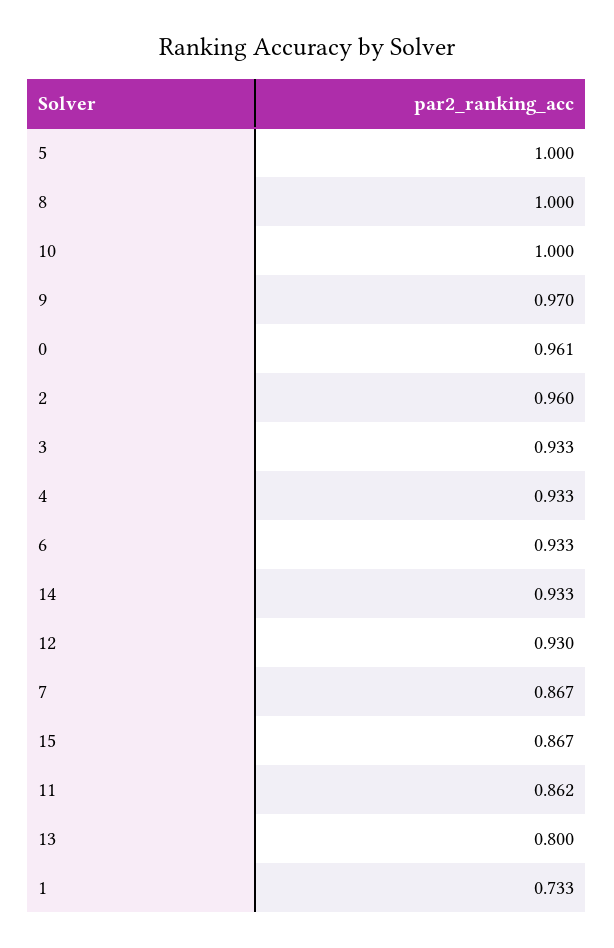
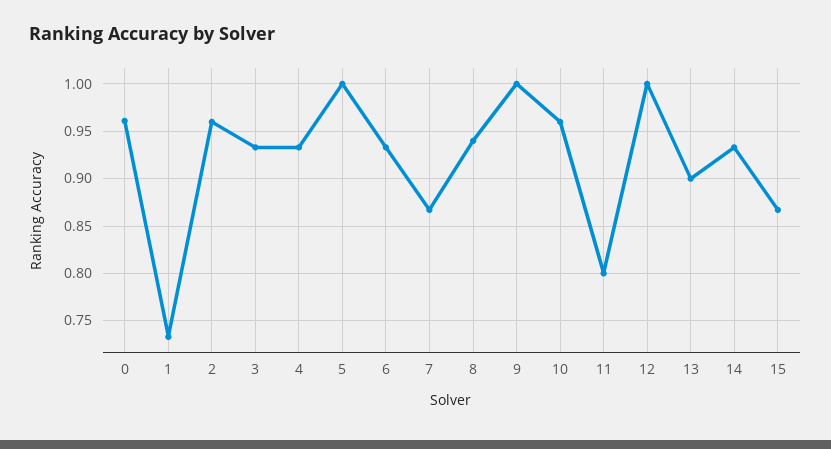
8: 1 -> 0.94
10: 1 -> 0.96
9: 0.97 -> 1
12: 0.93 -> 1
11: 0.862 -> 0.8
13: 0.8 -> 0.9

